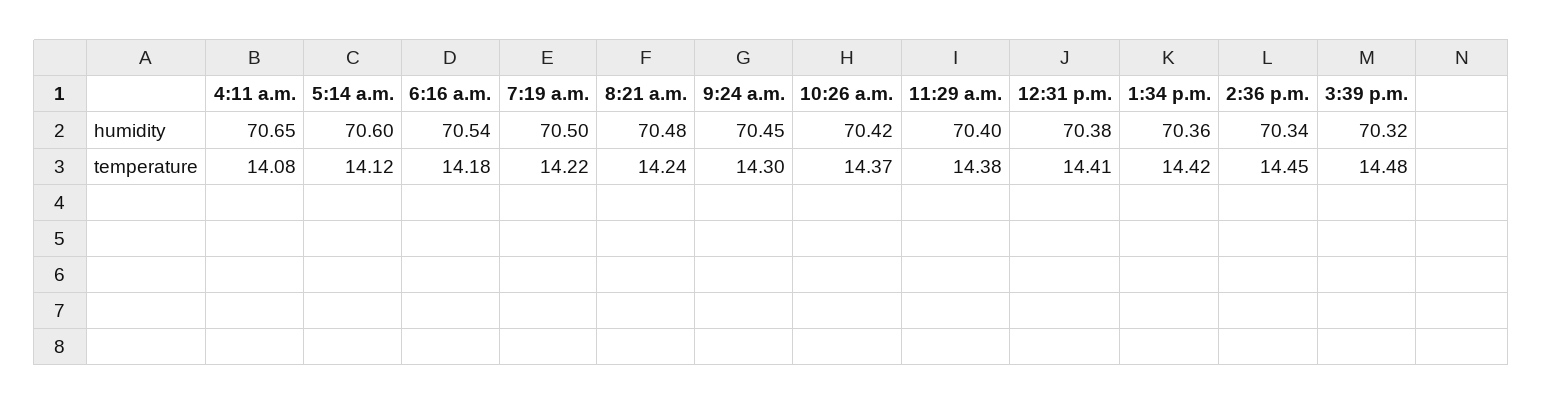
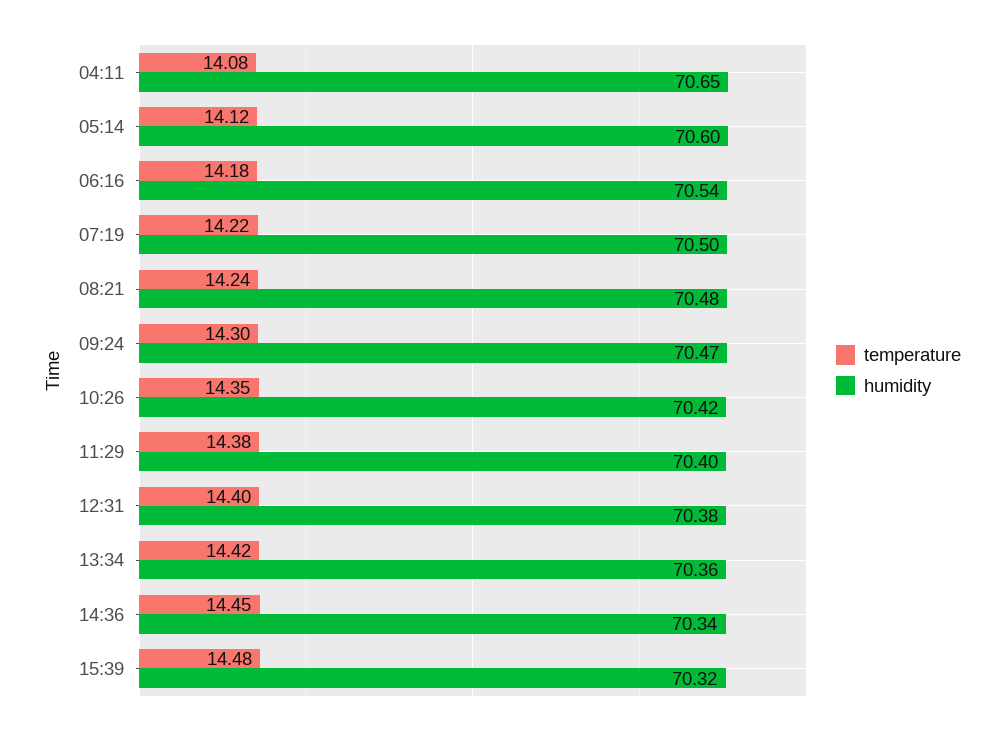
humidity, 9:24 a.m.: 70.45 -> 70.47
temperature, 10:26 a.m.: 14.37 -> 14.35
temperature, 12:31 p.m.: 14.41 -> 14.4

